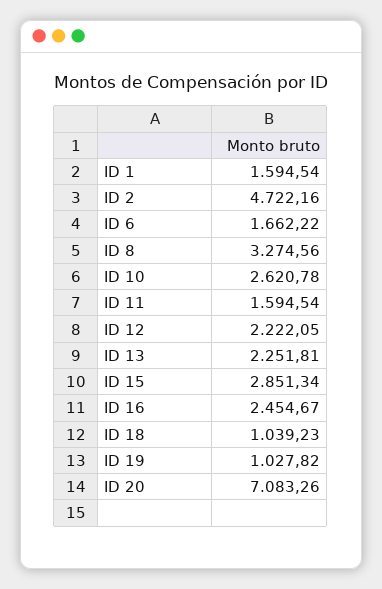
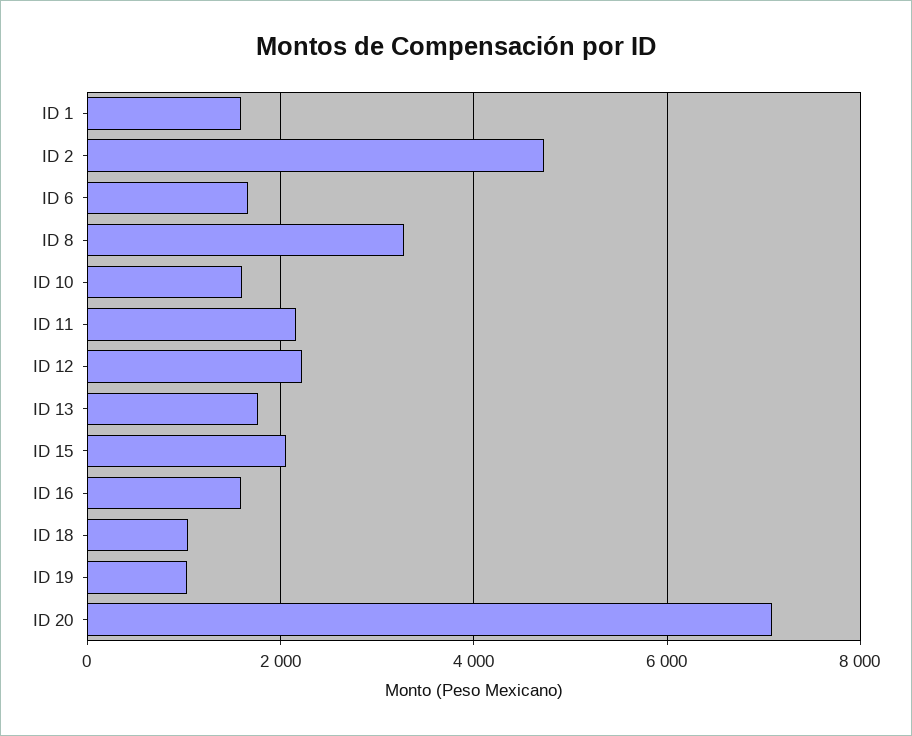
ID 10: 2620.78 -> 1600
ID 11: 1594.54 -> 2200
ID 13: 2251.81 -> 1800
ID 15: 2851.34 -> 2000
ID 16: 2454.67 -> 1600

